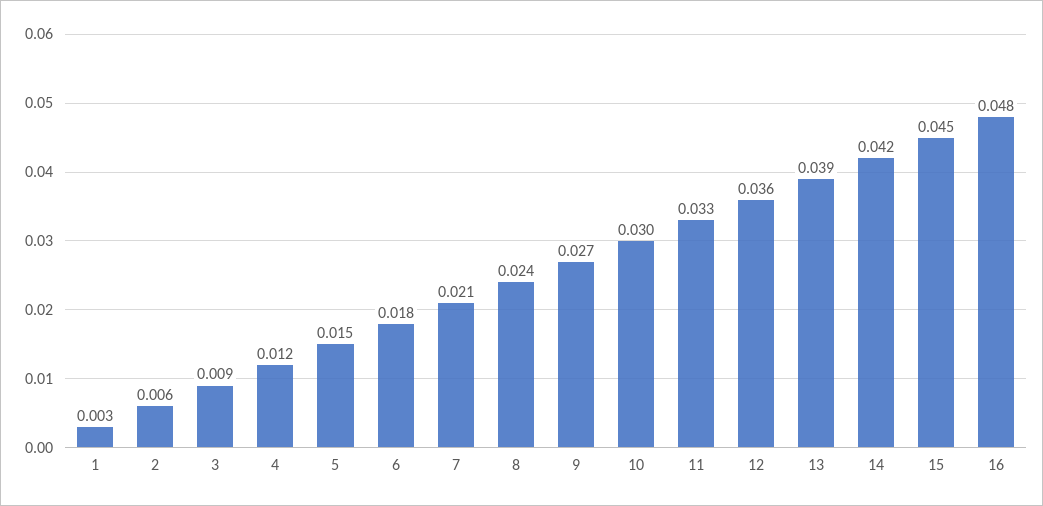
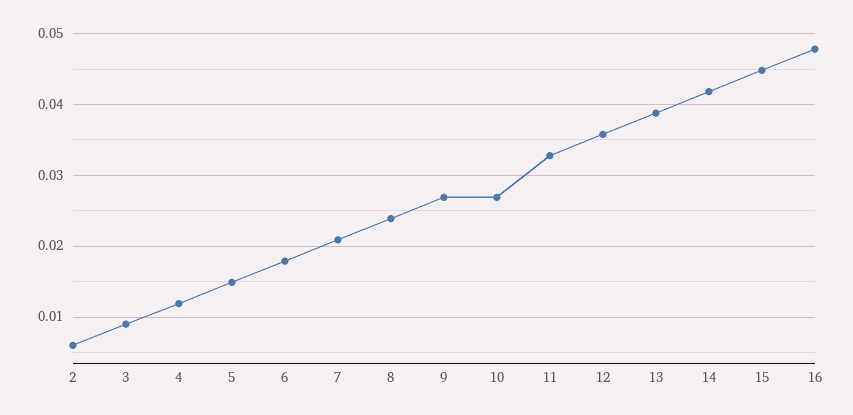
1: 0.003 -> none
10: 0.03 -> 0.027

